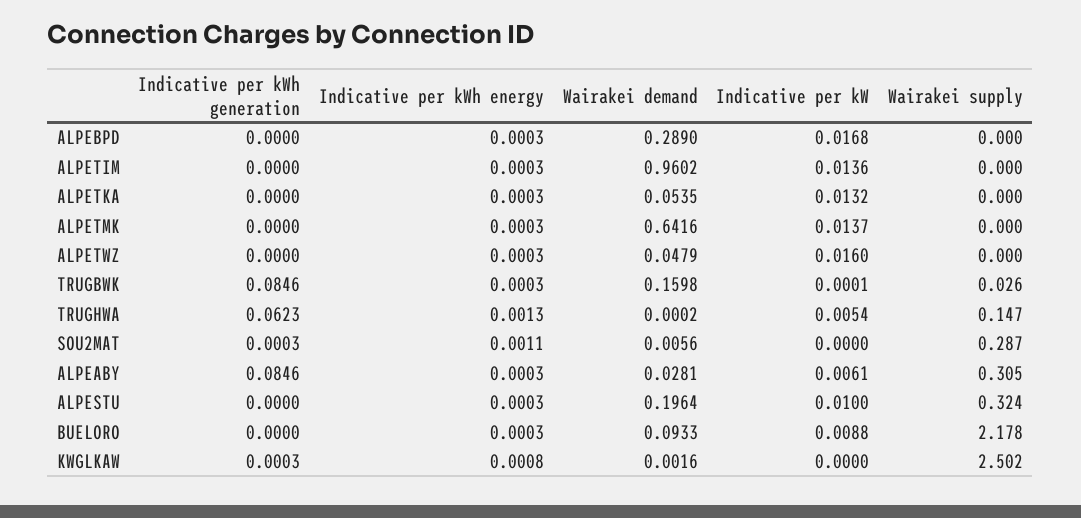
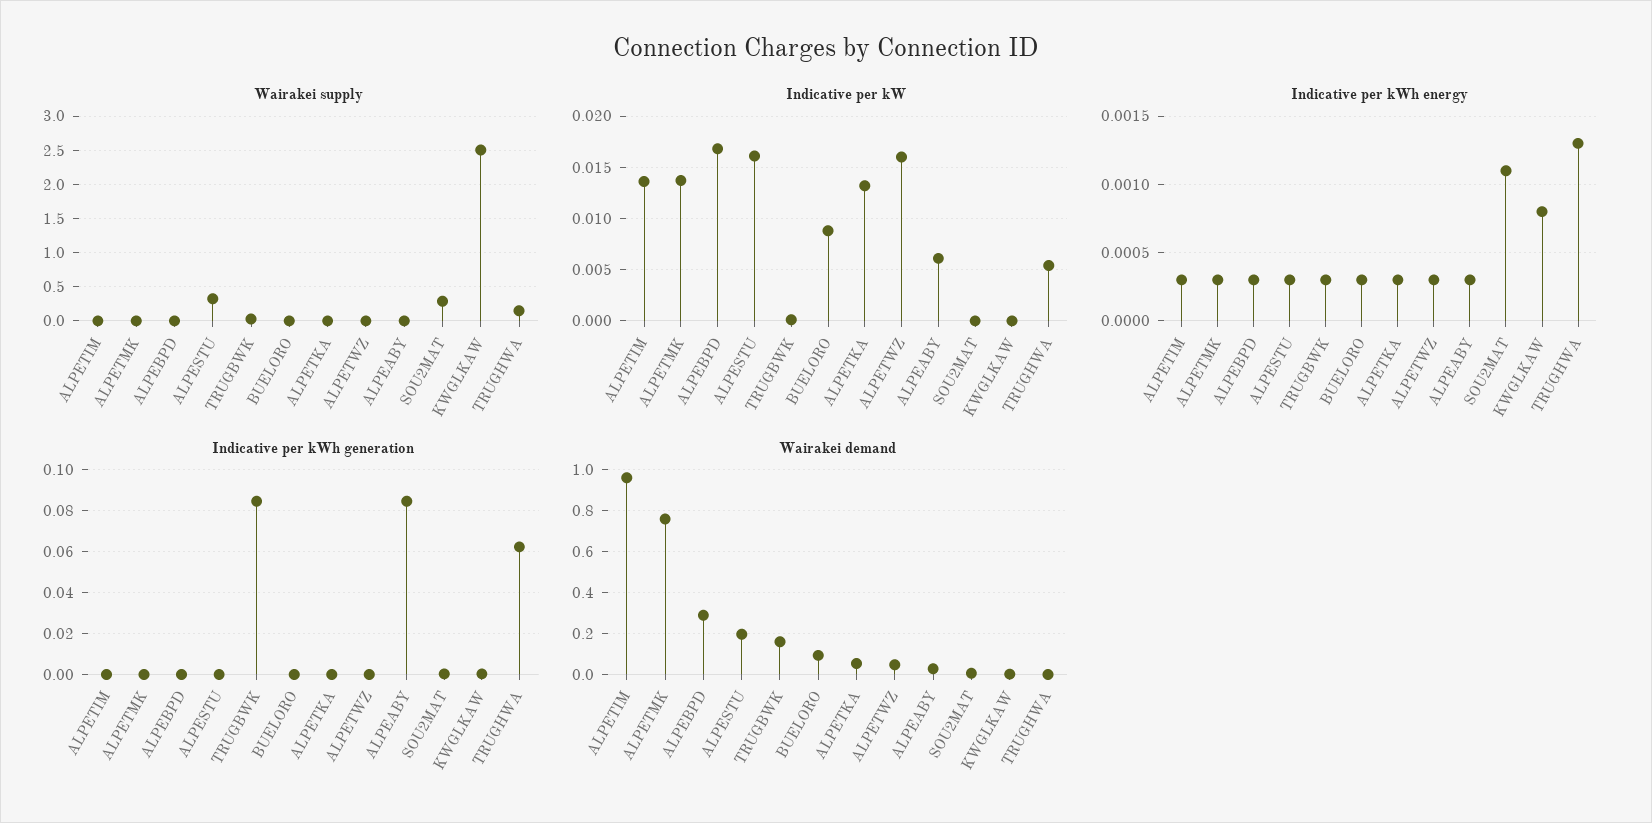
Wairakei demand, ALPETMK: 0.6416 -> 0.75
Wairakei supply, ALPEABY: 0.305 -> 0
Indicative per kW, ALPESTU: 0.01 -> 0.016
Wairakei supply, BUELORO: 2.178 -> 0

